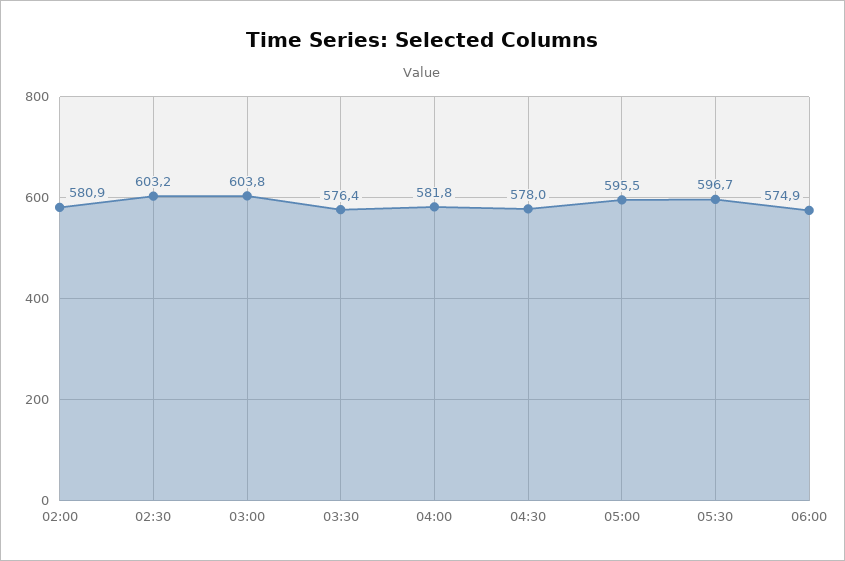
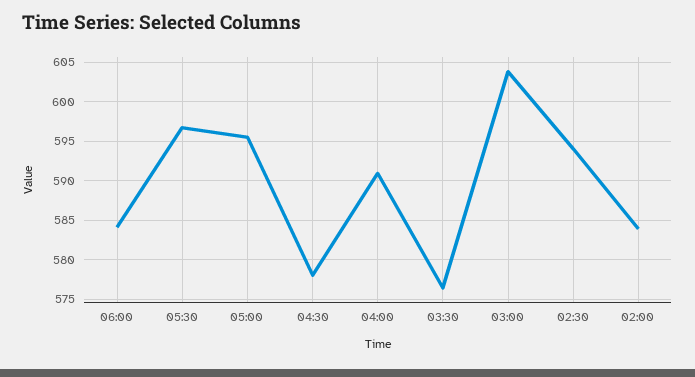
02:00: 580.9 -> 584
02:30: 603.2 -> 594
04:00: 581.8 -> 591
06:00: 574.9 -> 584

